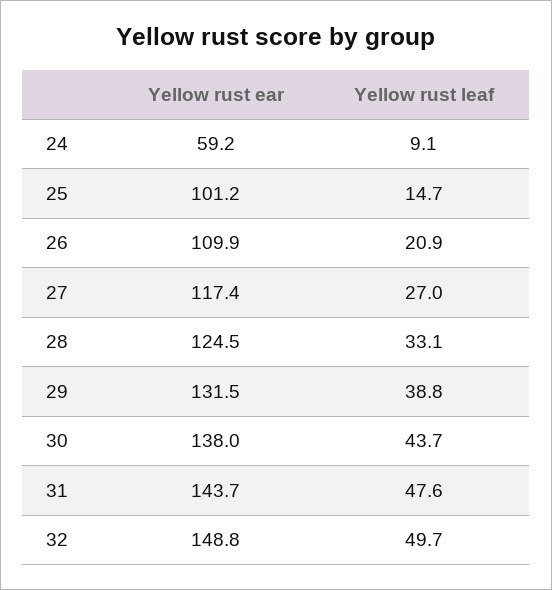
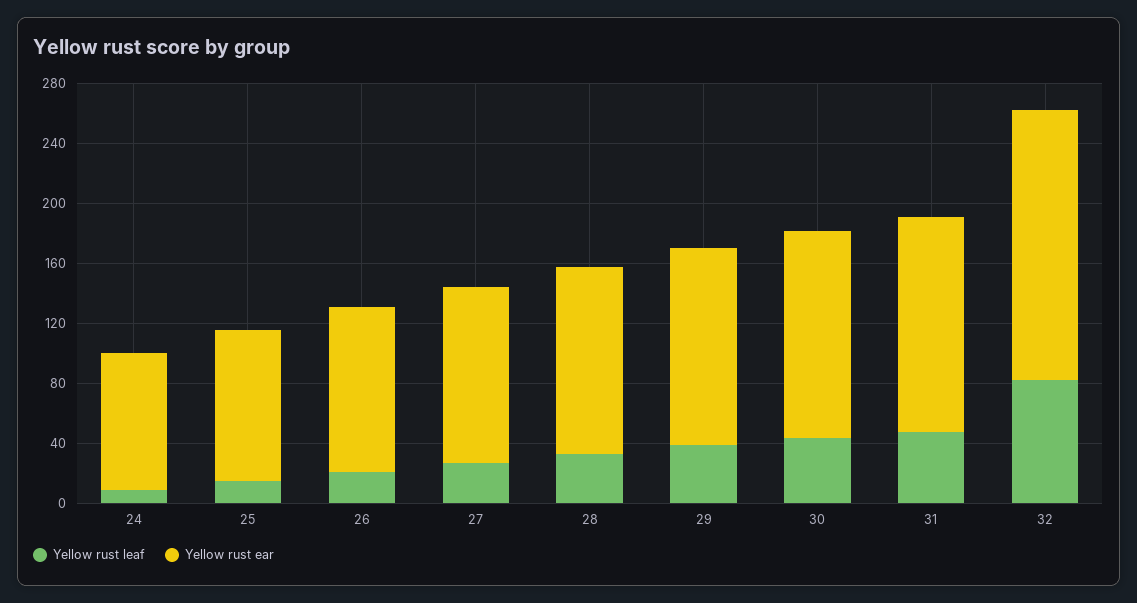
Yellow rust ear, 24: 59.2 -> 90
Yellow rust ear, 32: 148.8 -> 180
Yellow rust leaf, 32: 49.7 -> 80

